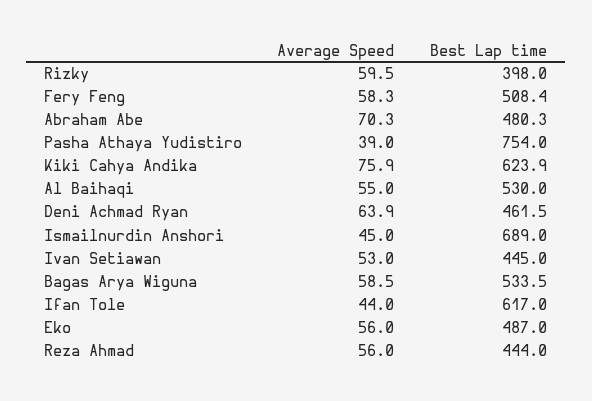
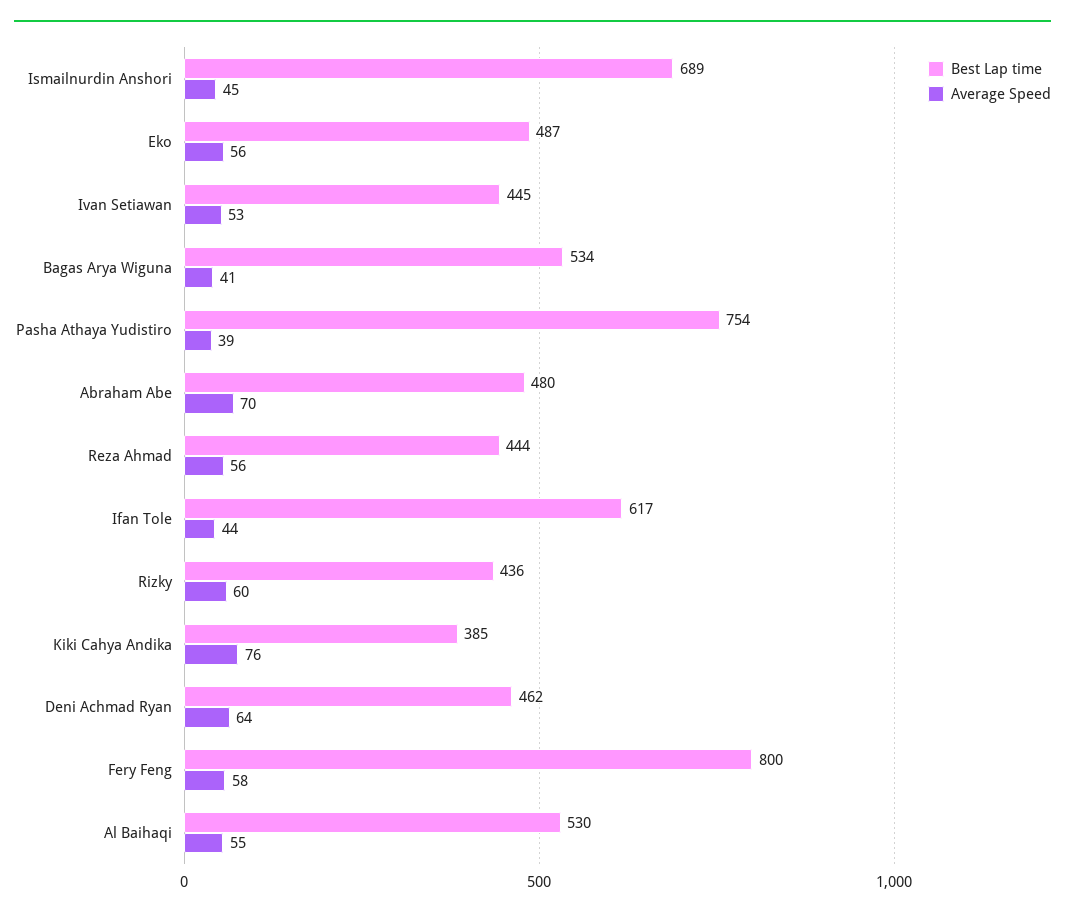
Best Lap time, Rizky: 398 -> 436
Best Lap time, Fery Feng: 508.4 -> 800
Best Lap time, Kiki Cahya Andika: 623.9 -> 385
Average Speed, Bagas Arya Wiguna: 58.5 -> 41

